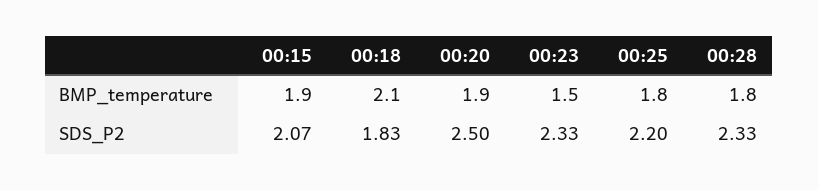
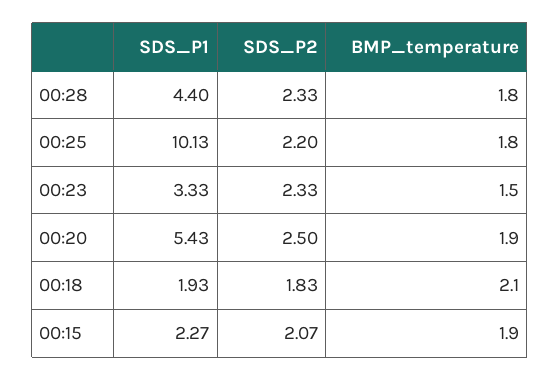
00:28, SDS_P1: none -> 4.4
00:25, SDS_P1: none -> 10.13
00:23, SDS_P1: none -> 3.33
00:20, SDS_P1: none -> 5.43
00:18, SDS_P1: none -> 1.93
00:15, SDS_P1: none -> 2.27

